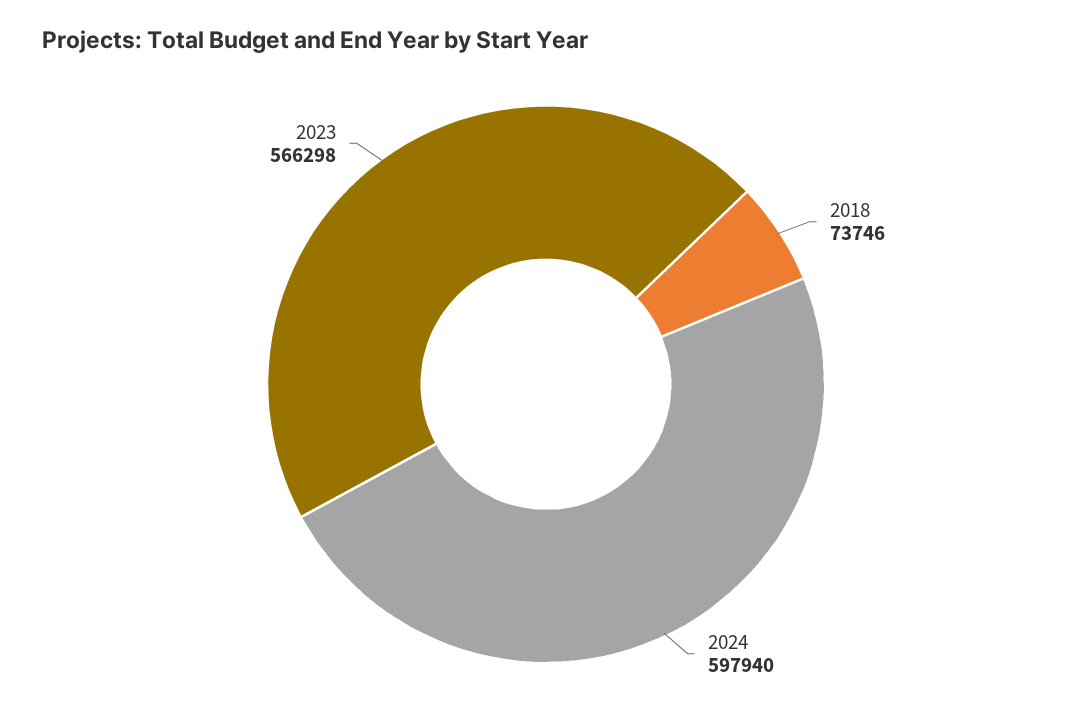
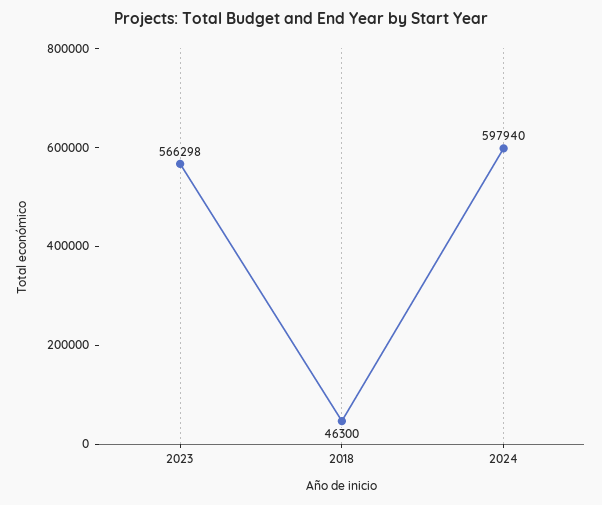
2018: 73746 -> 46300

